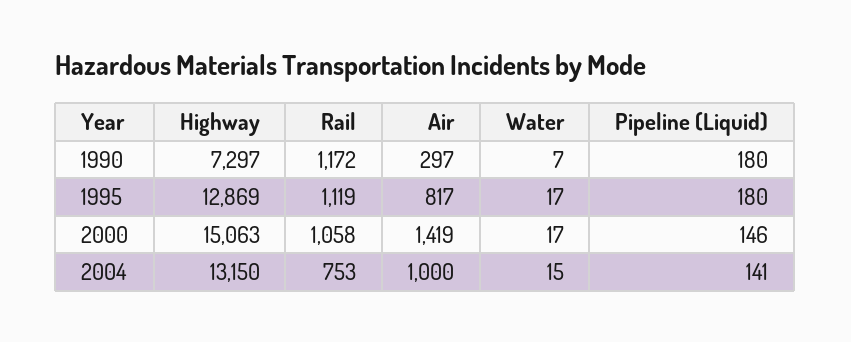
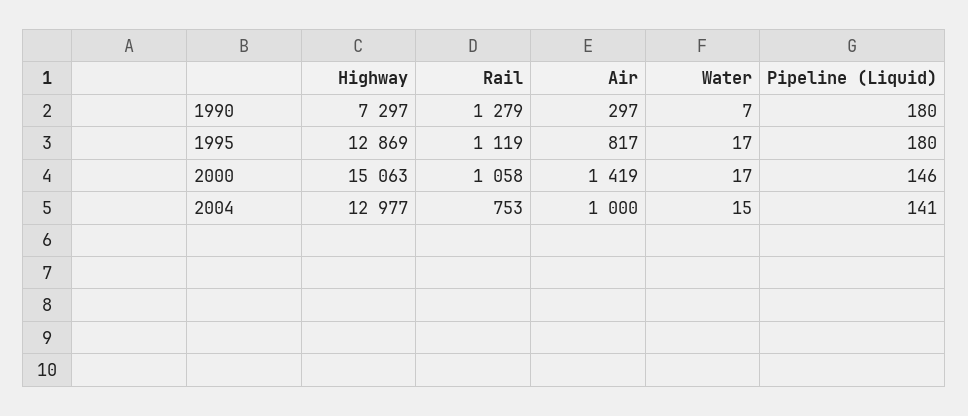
Rail, 1990: 1172 -> 1279
Highway, 2004: 13150 -> 12977

